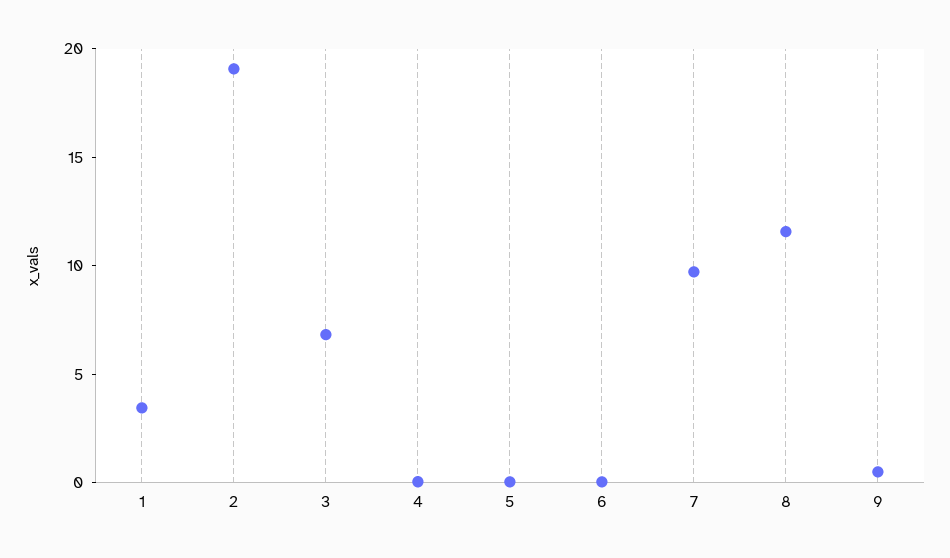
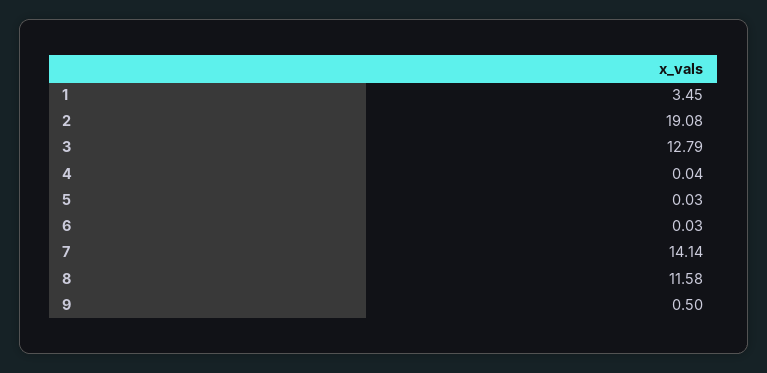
3: 7 -> 12.79
7: 10 -> 14.14

